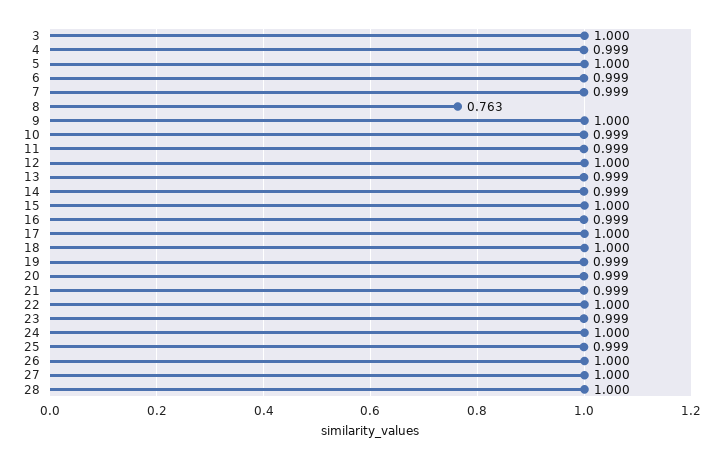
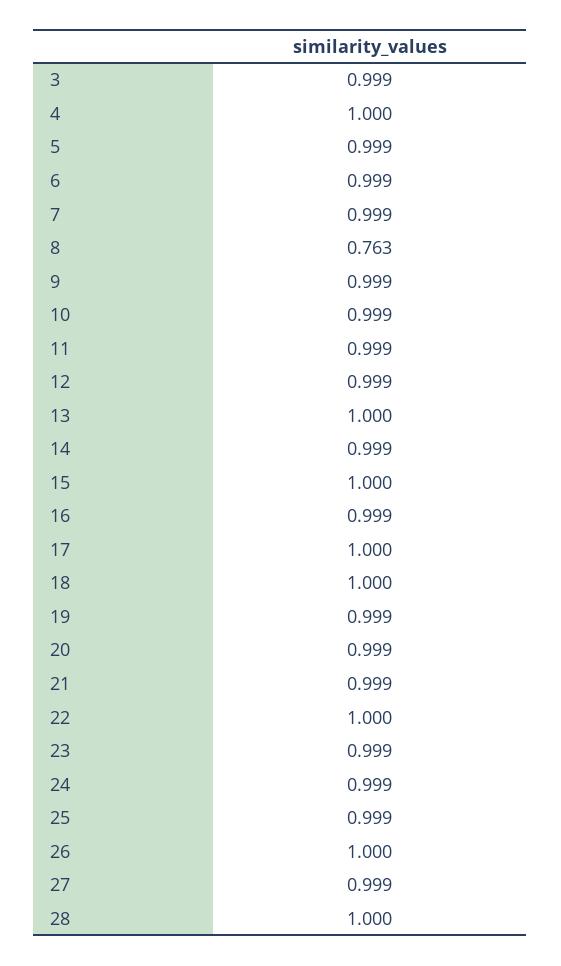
3: 1 -> 0.999
4: 0.999 -> 1
5: 1 -> 0.999
9: 1 -> 0.999
12: 1 -> 0.999
13: 0.999 -> 1
24: 1 -> 0.999
27: 1 -> 0.999

